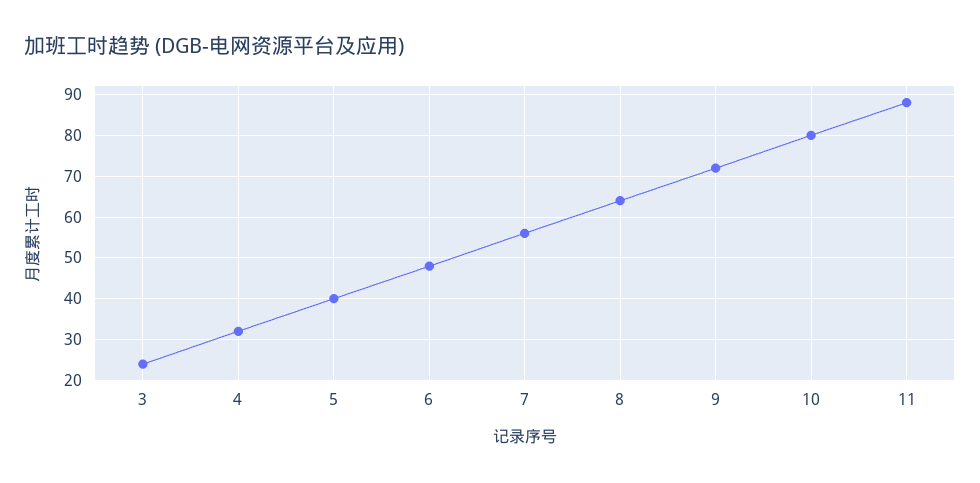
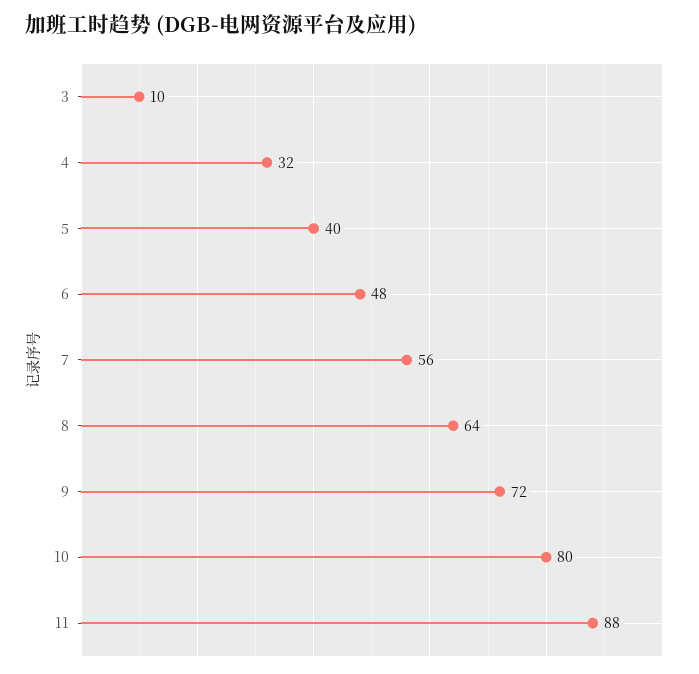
3: 25 -> 10

